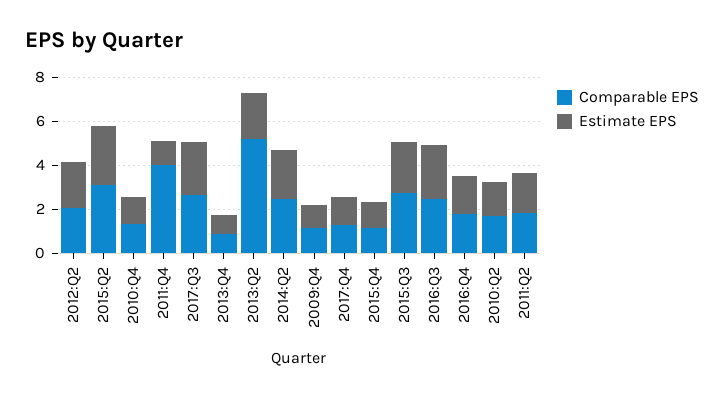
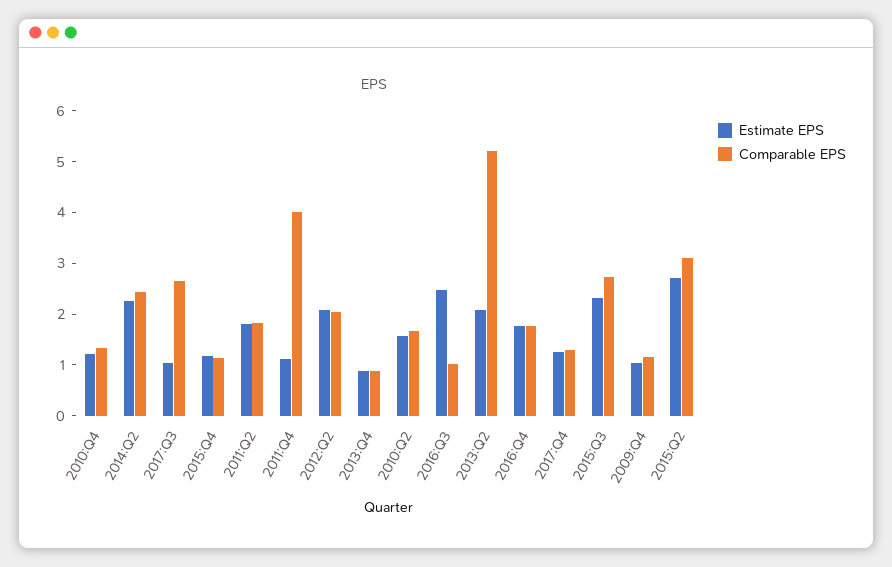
Estimate EPS, 2017:Q3: 2.5 -> 1
Comparable EPS, 2016:Q3: 2.5 -> 1

